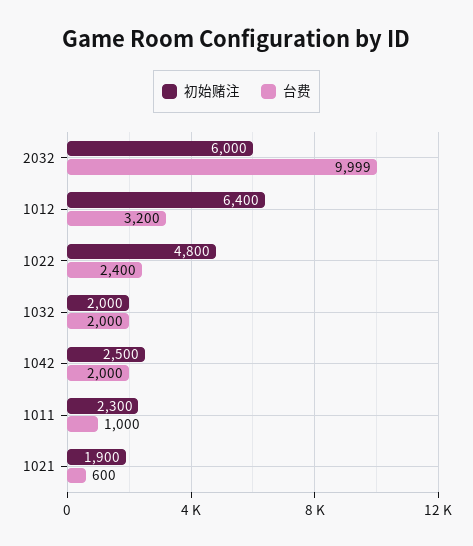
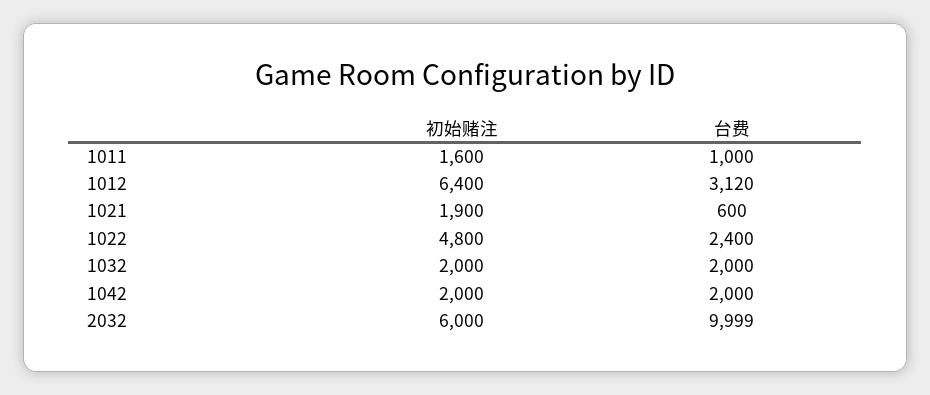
台费, 1012: 3200 -> 3120
初始赌注, 1042: 2500 -> 2000
初始赌注, 1011: 2300 -> 1600

